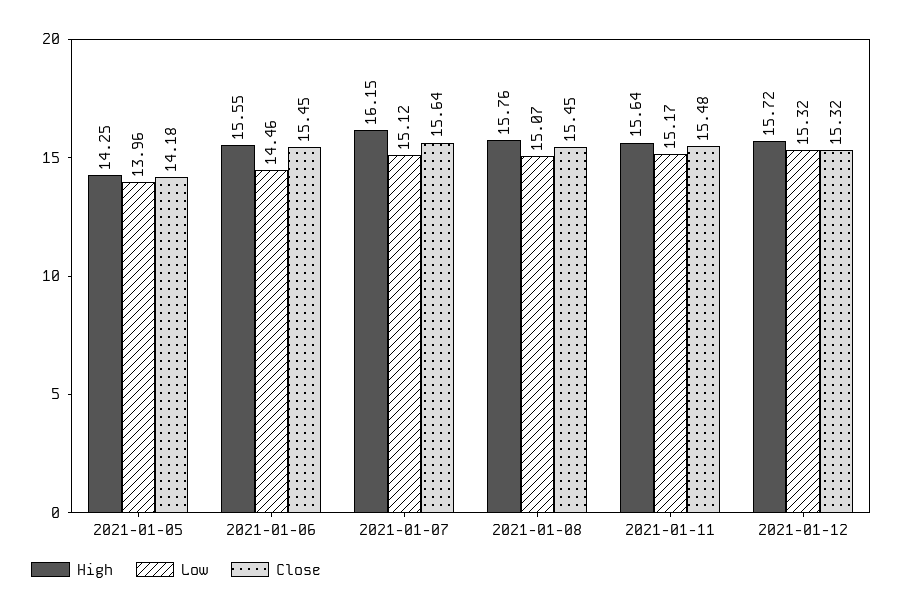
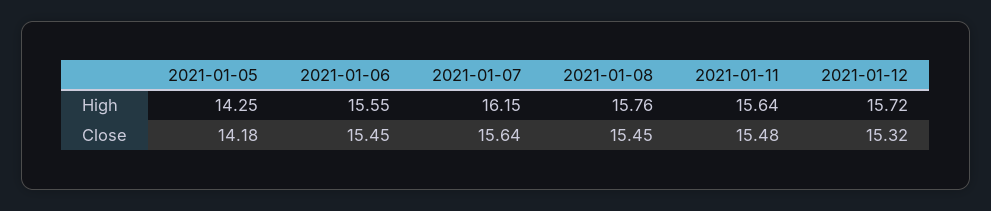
Low, 2021-01-05: 13.96 -> none
Low, 2021-01-06: 14.46 -> none
Low, 2021-01-07: 15.12 -> none
Low, 2021-01-08: 15.07 -> none
Low, 2021-01-11: 15.17 -> none
Low, 2021-01-12: 15.32 -> none

